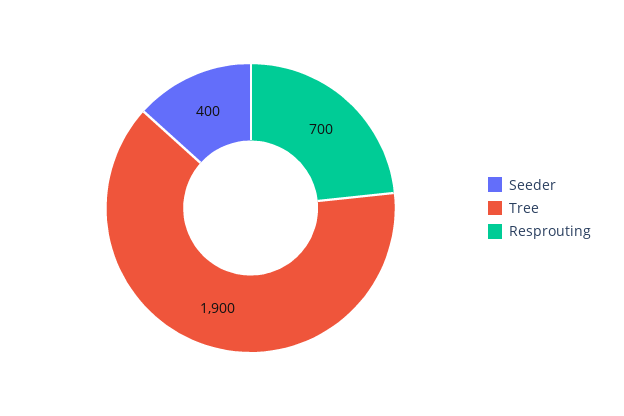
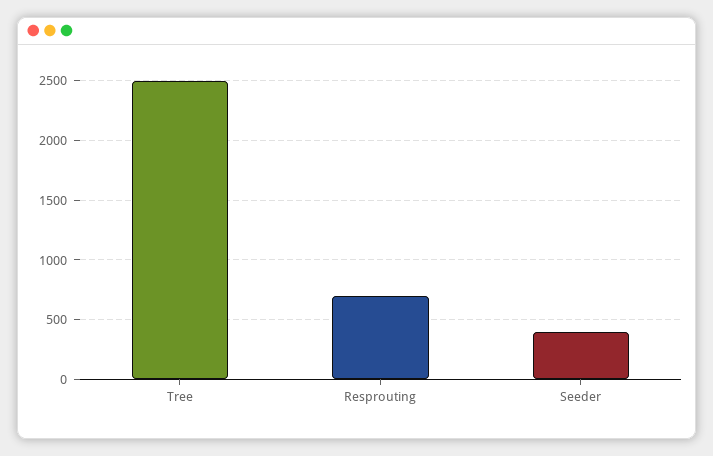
Tree: 1900 -> 2500

